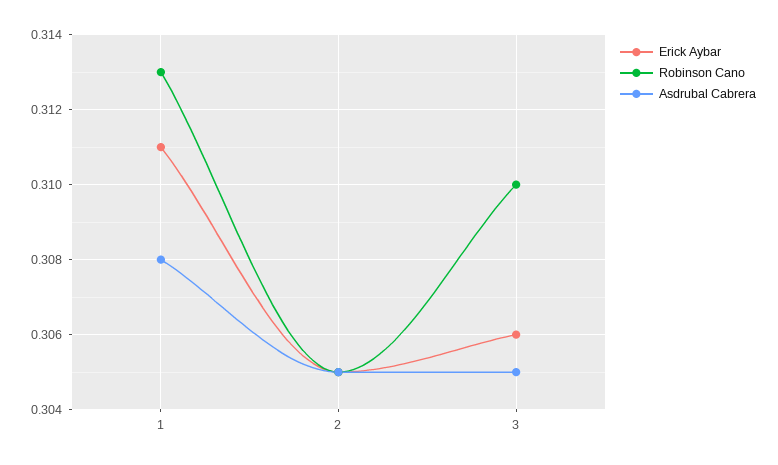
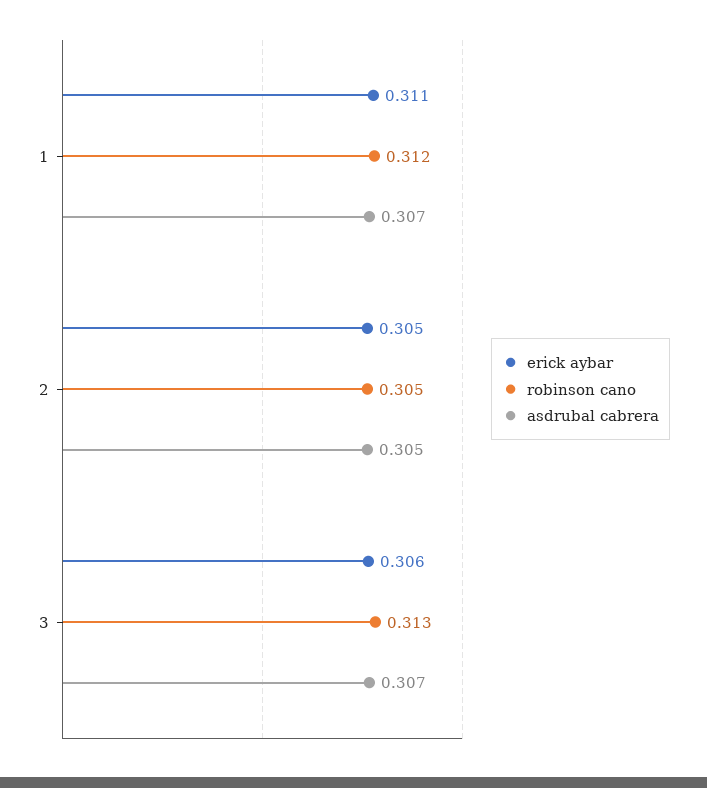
Robinson Cano, 1: 0.313 -> 0.312
Asdrubal Cabrera, 1: 0.308 -> 0.307
Robinson Cano, 3: 0.31 -> 0.313
Asdrubal Cabrera, 3: 0.305 -> 0.307

